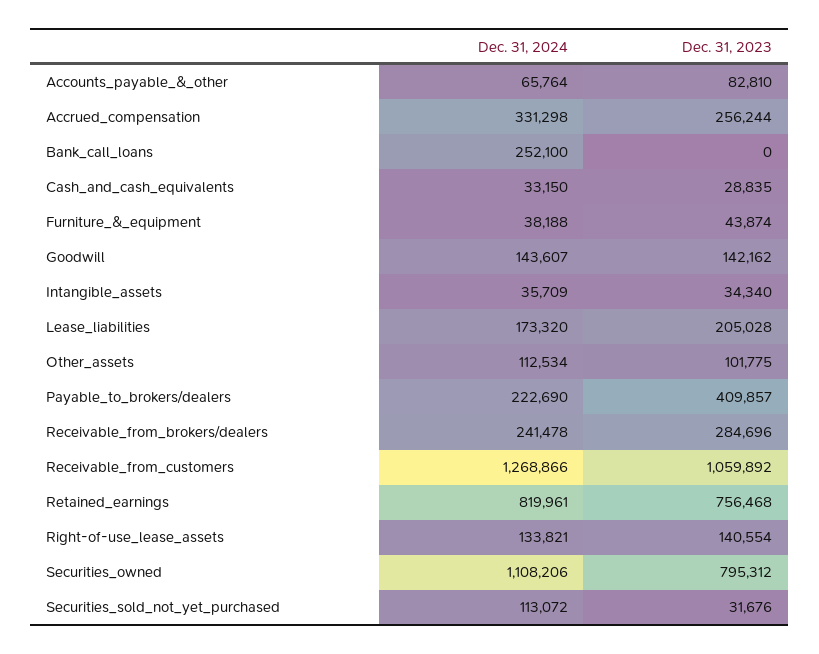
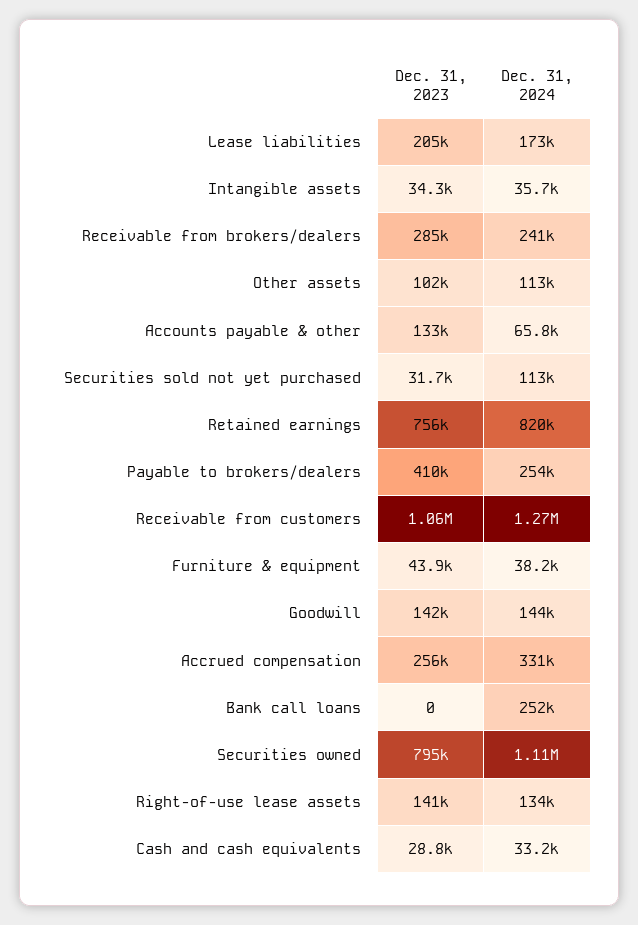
Dec. 31, 2023, Accounts_payable_&_other: 82810 -> 133000
Dec. 31, 2024, Payable_to_brokers/dealers: 222690 -> 254000

